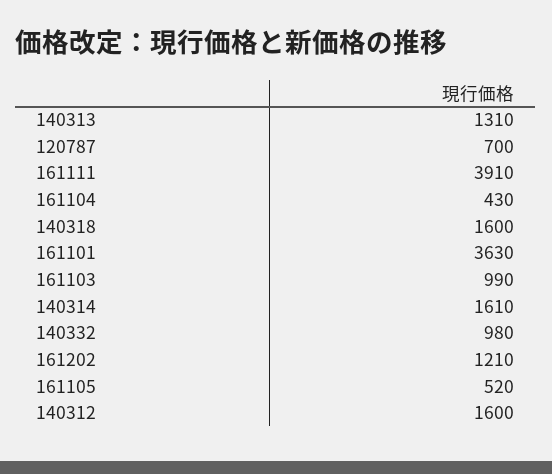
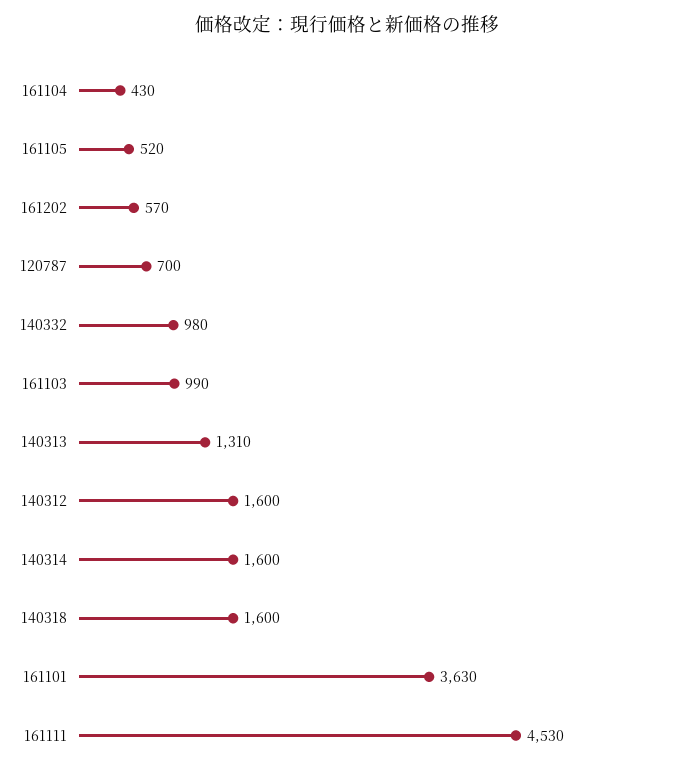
161111: 3910 -> 4530
140314: 1610 -> 1600
161202: 1210 -> 570

